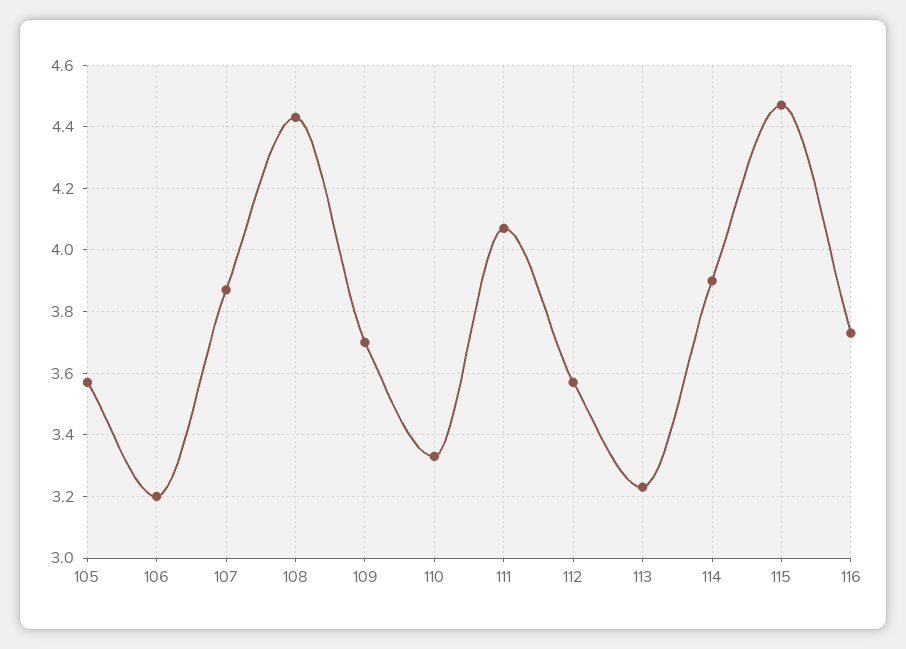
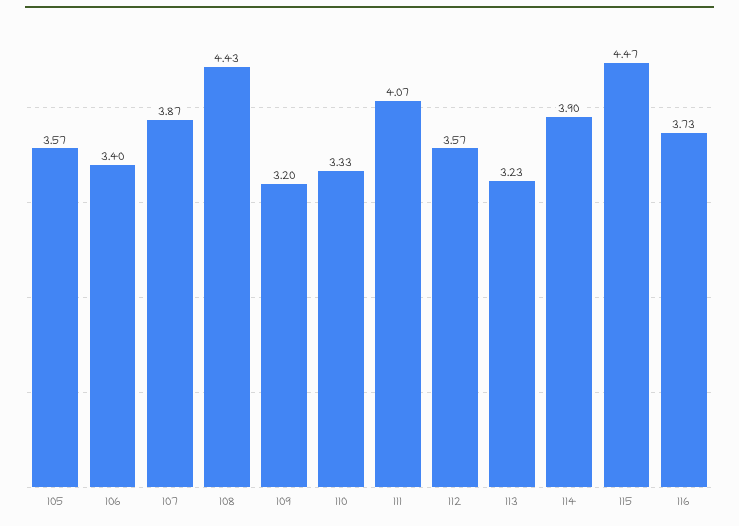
106: 3.2 -> 3.4
109: 3.7 -> 3.2

